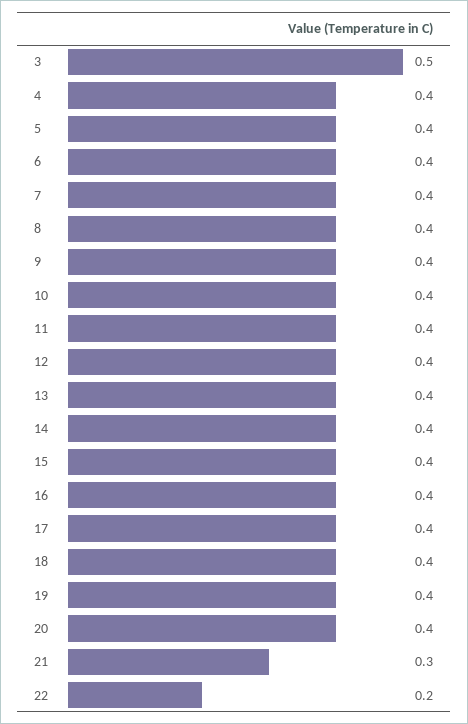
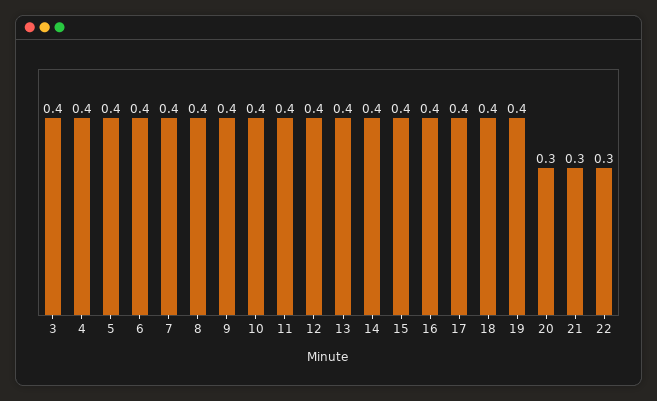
3: 0.5 -> 0.4
20: 0.4 -> 0.3
22: 0.2 -> 0.3

